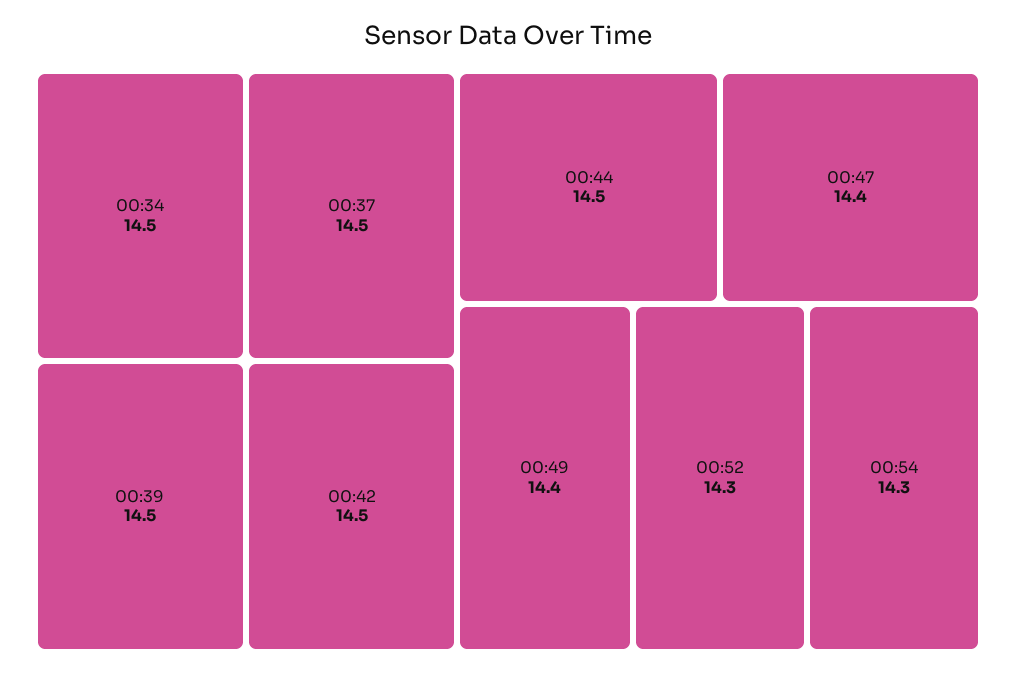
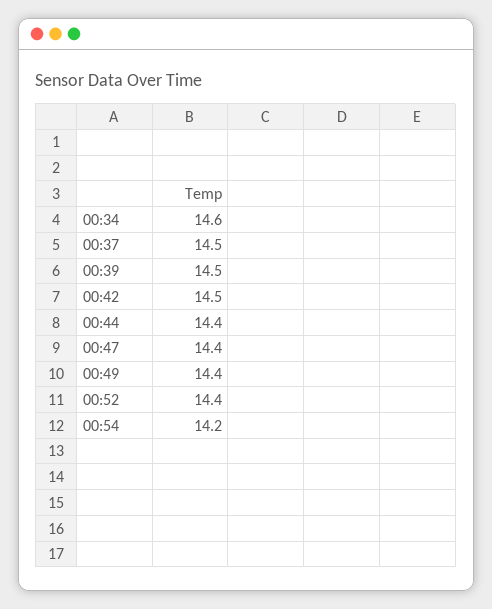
00:34: 14.5 -> 14.6
00:44: 14.5 -> 14.4
00:52: 14.3 -> 14.4
00:54: 14.3 -> 14.2

